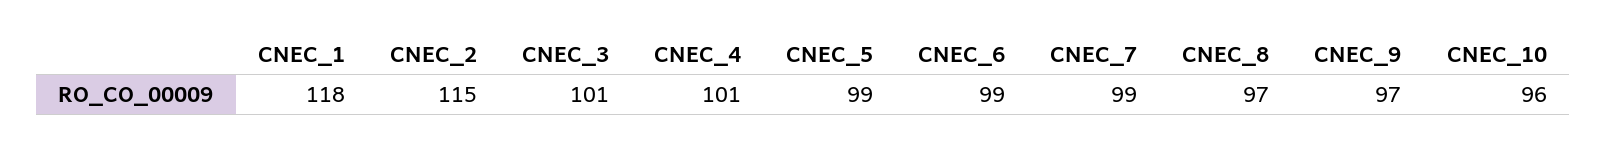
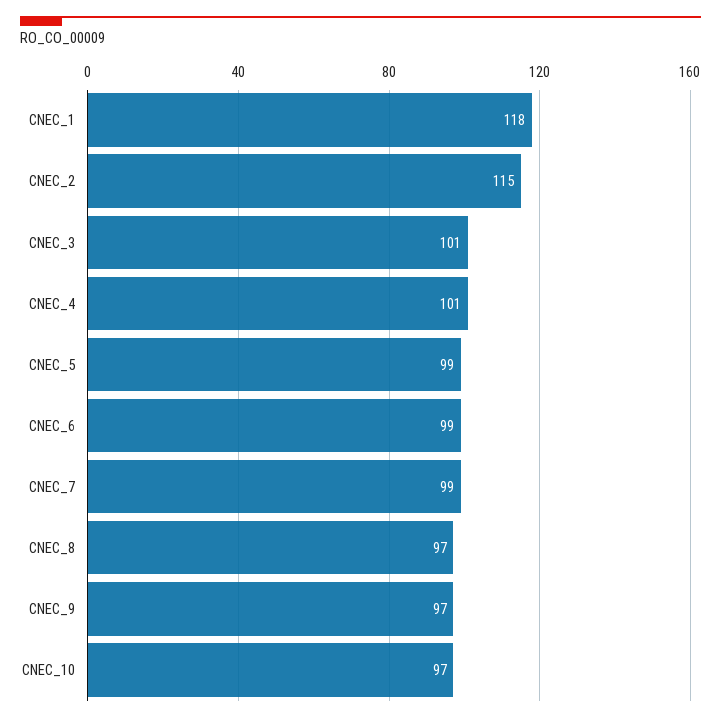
CNEC_10: 96 -> 97

